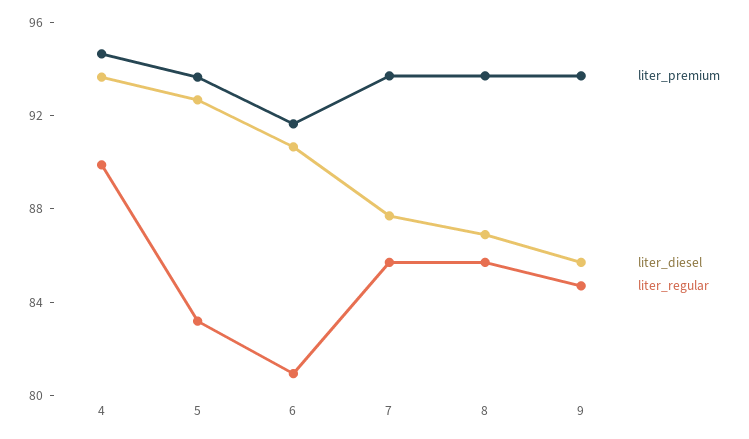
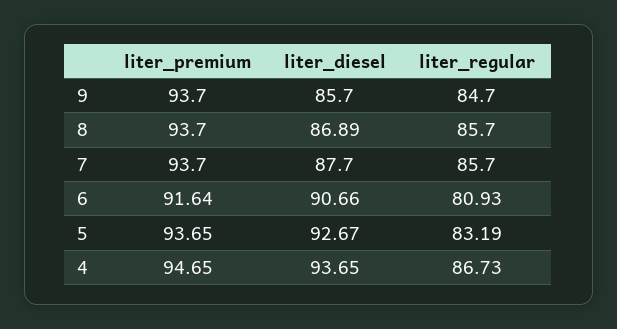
liter_regular, 4: 90 -> 86.73

